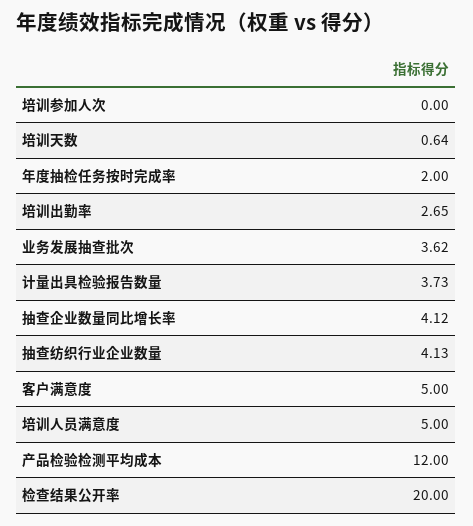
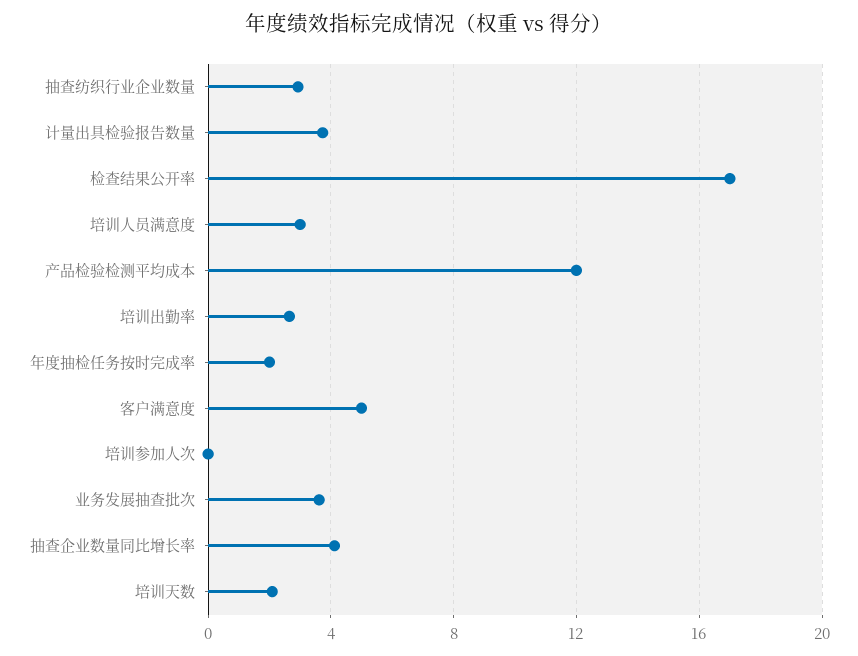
培训天数: 0.64 -> 2
抽查纺织行业企业数量: 4.13 -> 3
培训人员满意度: 5 -> 3
检查结果公开率: 20 -> 17

